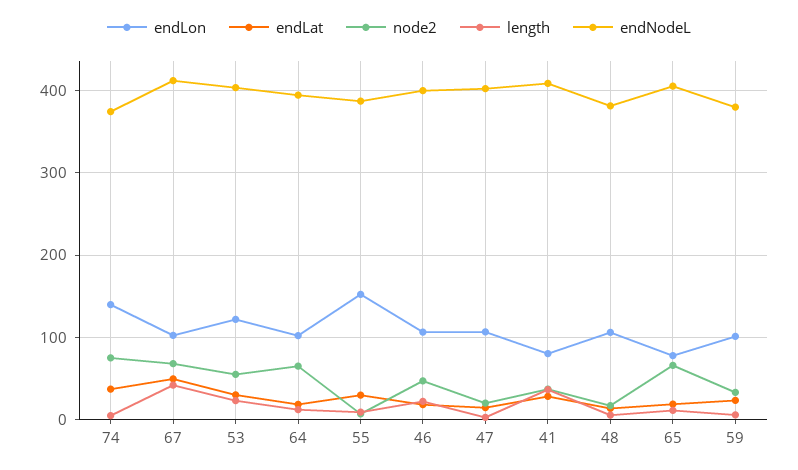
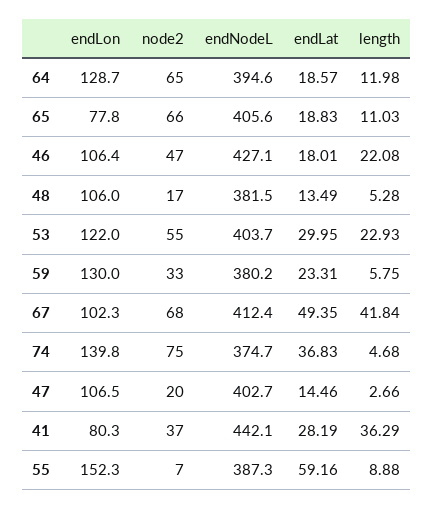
endLon, 64: 100 -> 128.7
endLat, 55: 30 -> 59.16
endNodeL, 46: 400 -> 427.1
endNodeL, 41: 410 -> 442.1
endLon, 59: 100 -> 130

